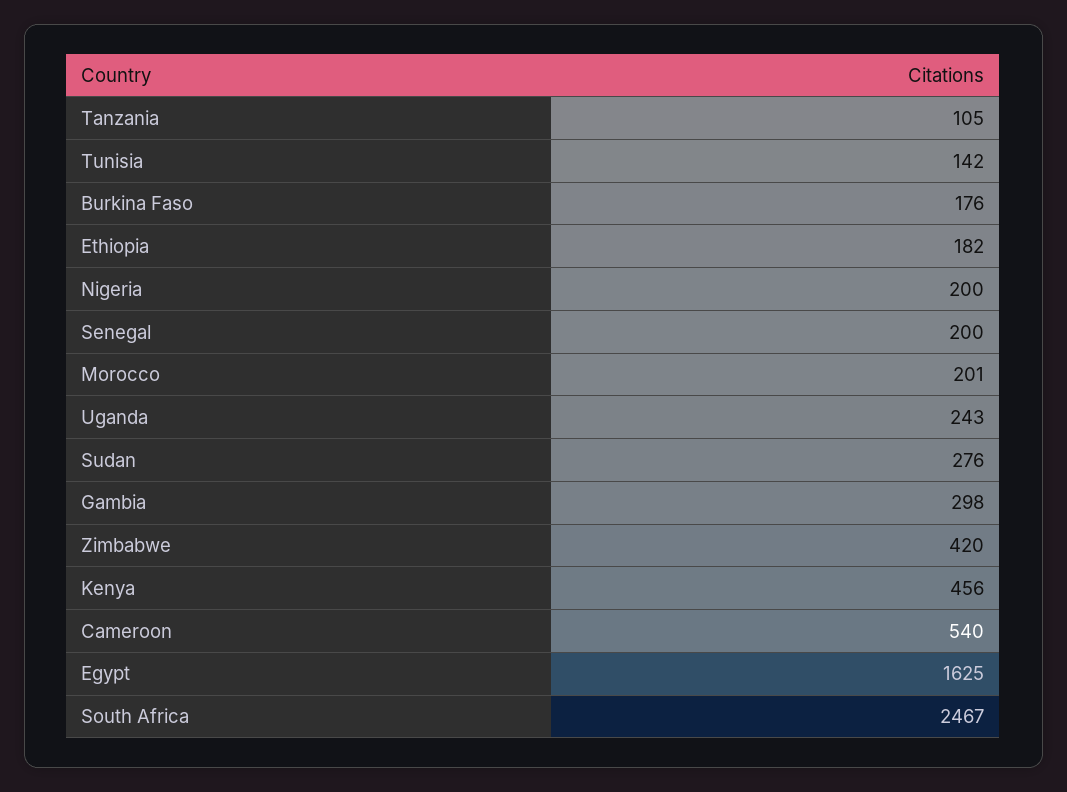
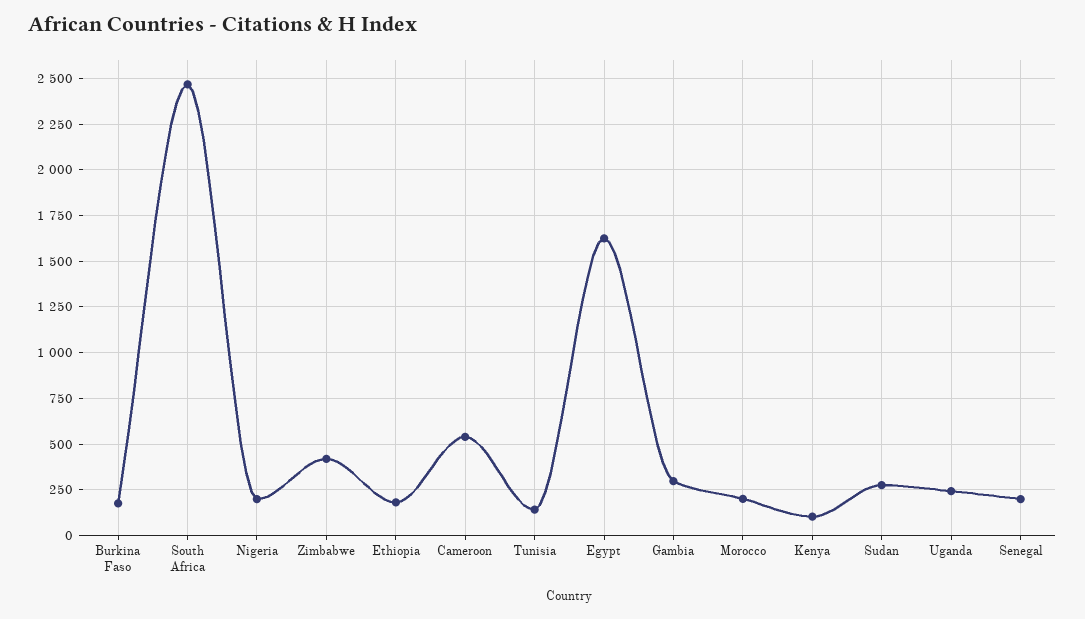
Tanzania: 105 -> none
Kenya: 456 -> 100

